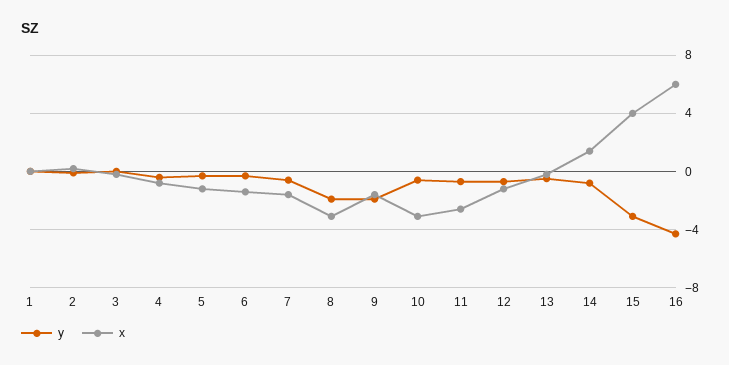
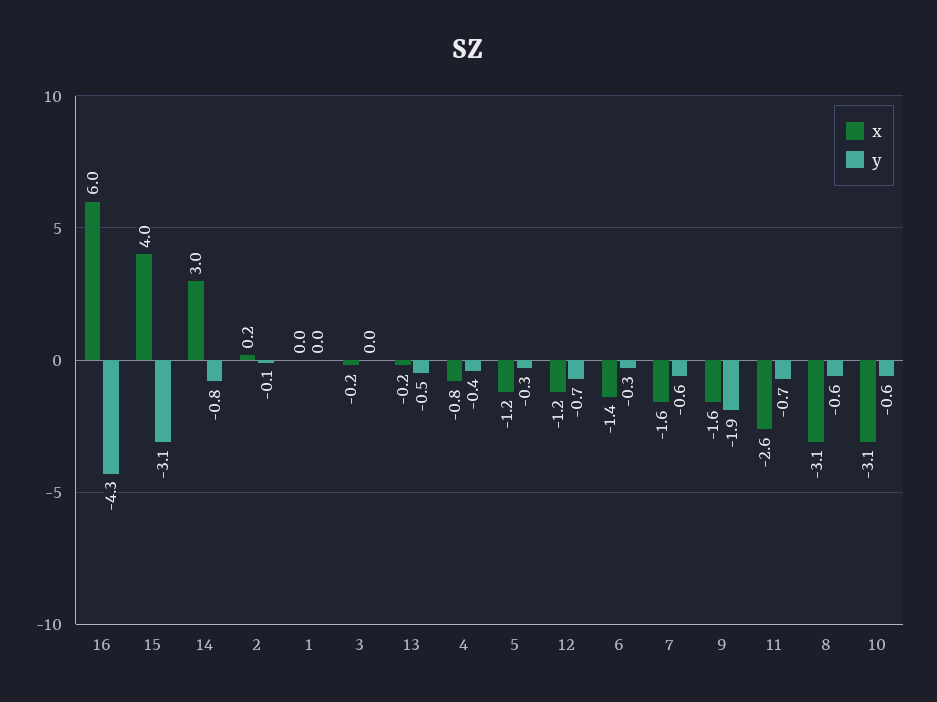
y, 8: -2 -> -0.6
x, 14: 1.5 -> 3

